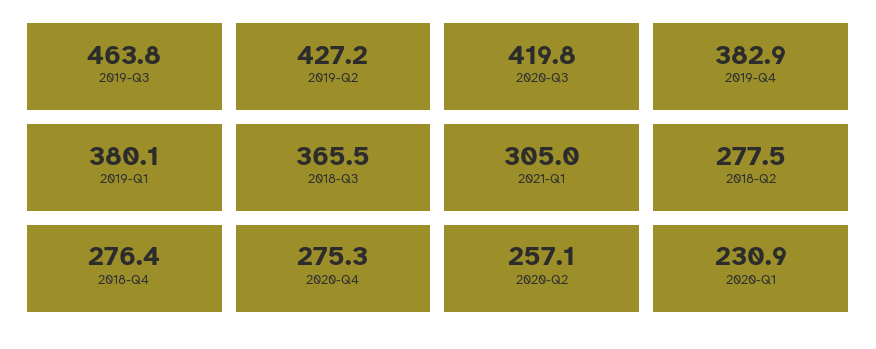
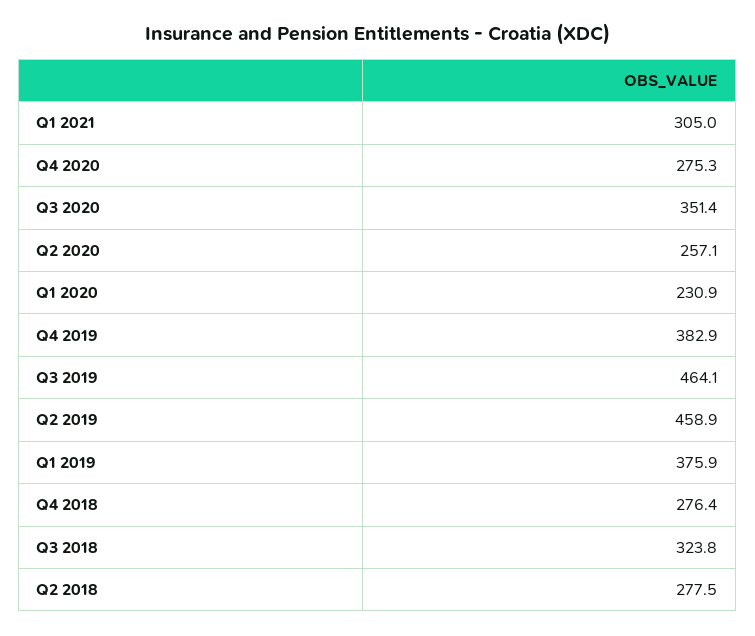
2019-Q3: 463.8 -> 464.1
2019-Q2: 427.2 -> 458.9
2020-Q3: 419.8 -> 351.4
2019-Q1: 380.1 -> 375.9
2018-Q3: 365.5 -> 323.8

